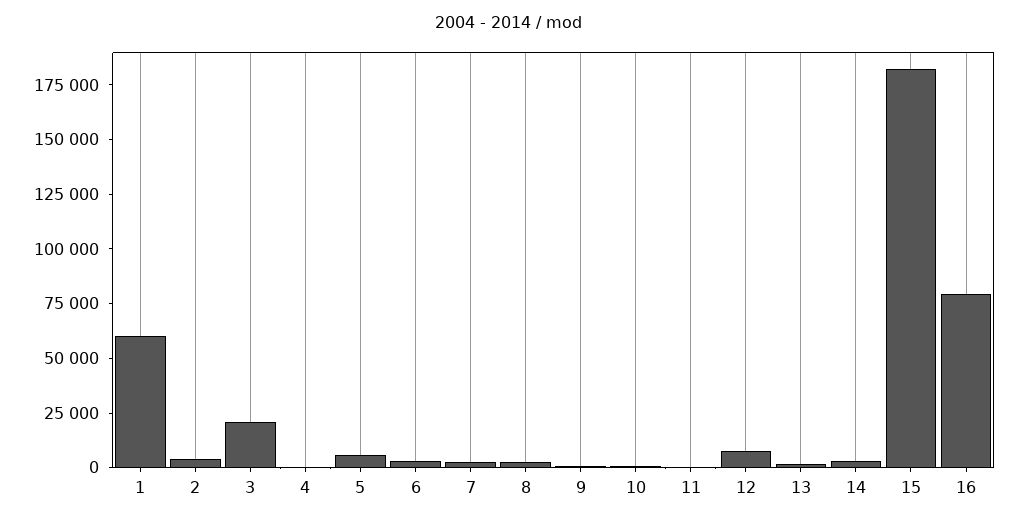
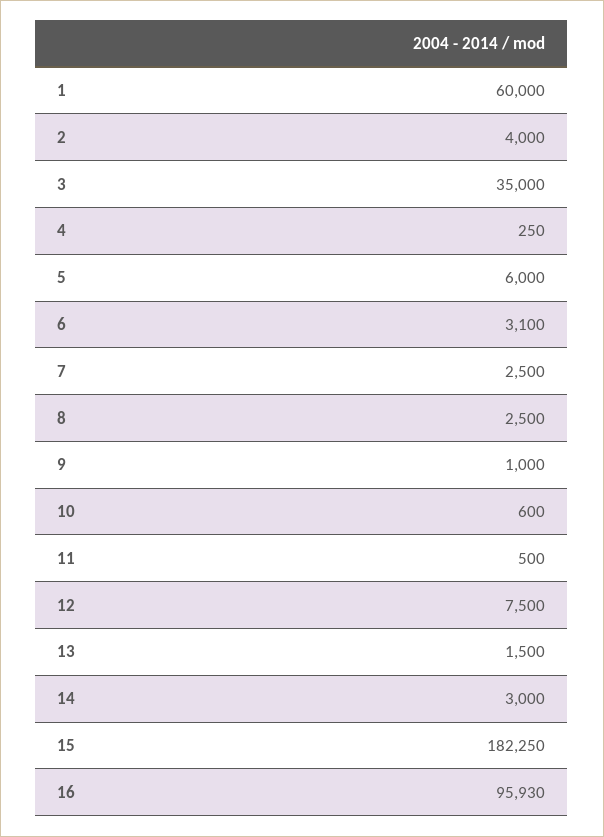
3: 20000 -> 35000
16: 80000 -> 95930

